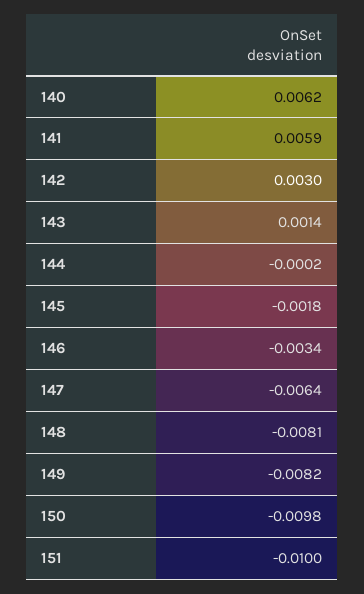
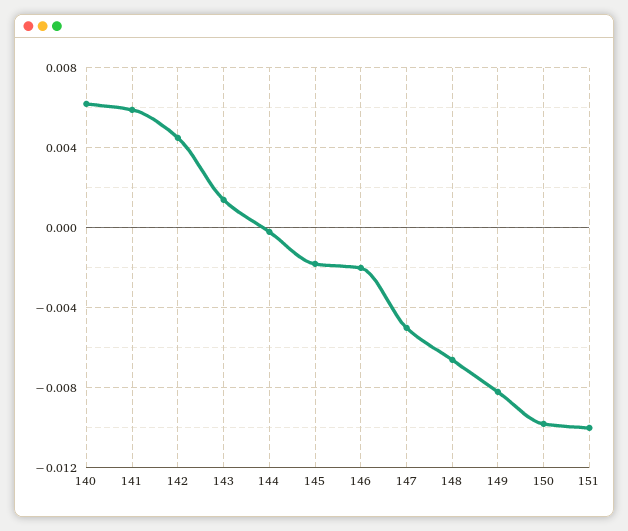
142: 0.003 -> 0.0045
146: -0.0034 -> -0.002
147: -0.0064 -> -0.005
148: -0.0081 -> -0.0065

